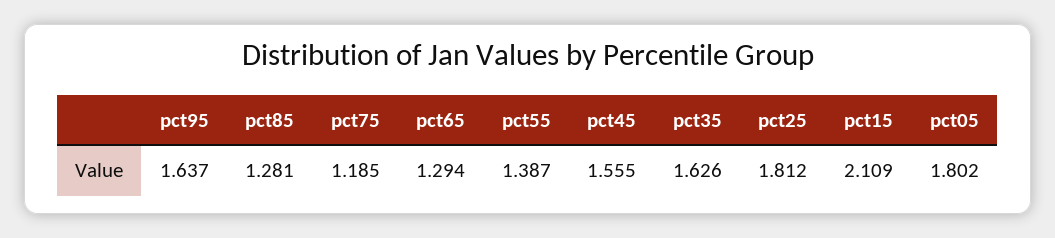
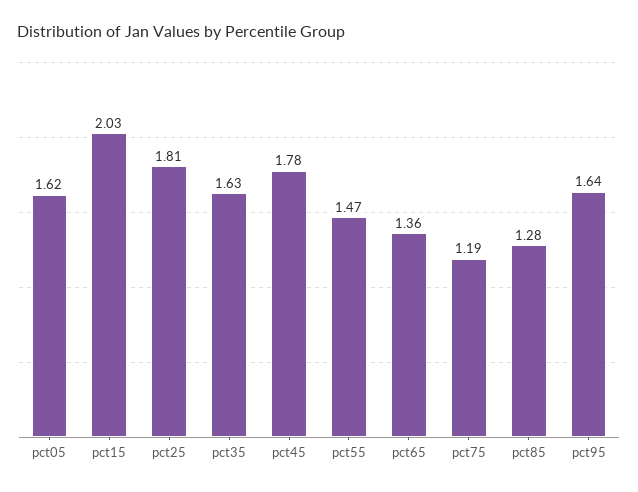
pct65: 1.294 -> 1.36
pct55: 1.387 -> 1.47
pct45: 1.555 -> 1.78
pct15: 2.109 -> 2.03
pct05: 1.802 -> 1.62

